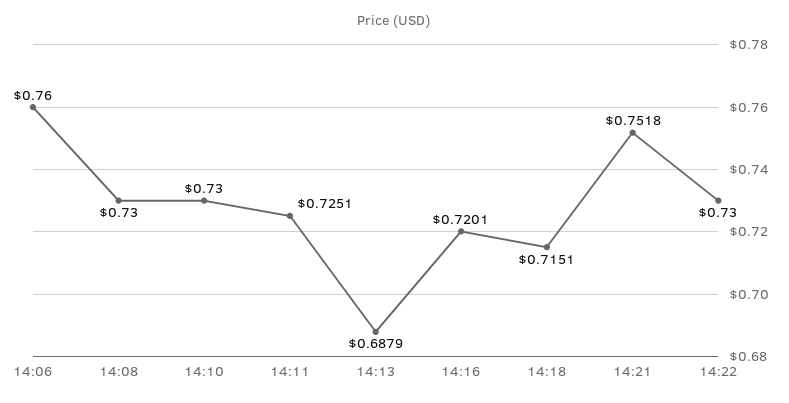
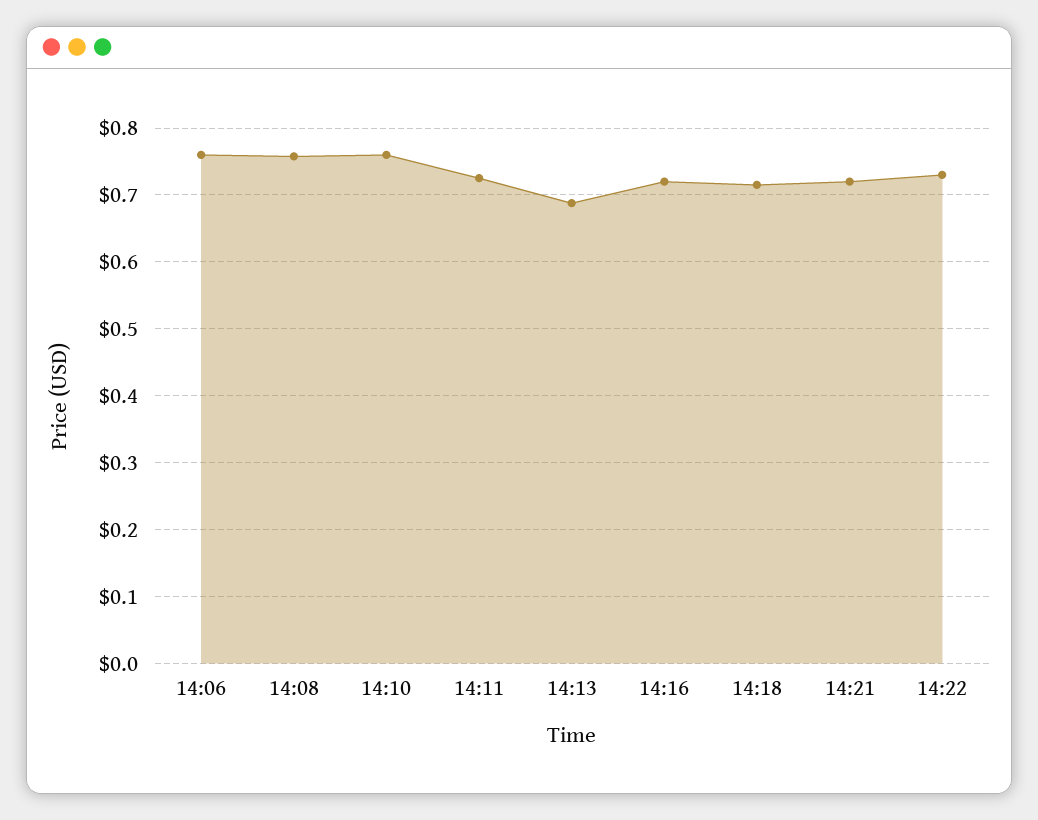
14:08: 0.73 -> 0.76
14:10: 0.73 -> 0.76
14:21: 0.7518 -> 0.72

